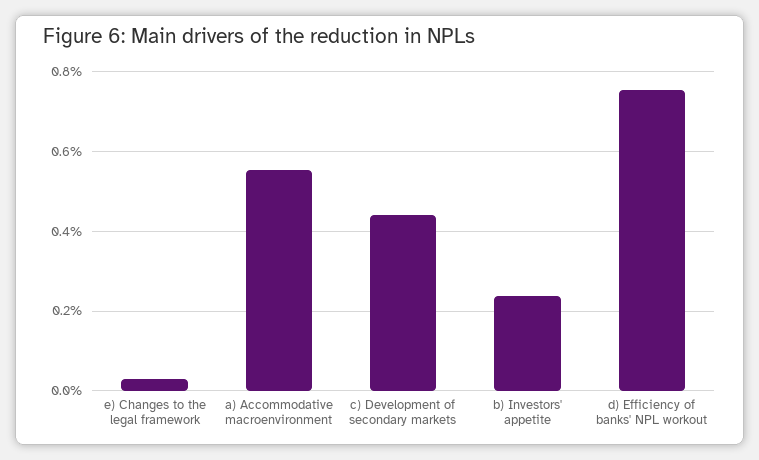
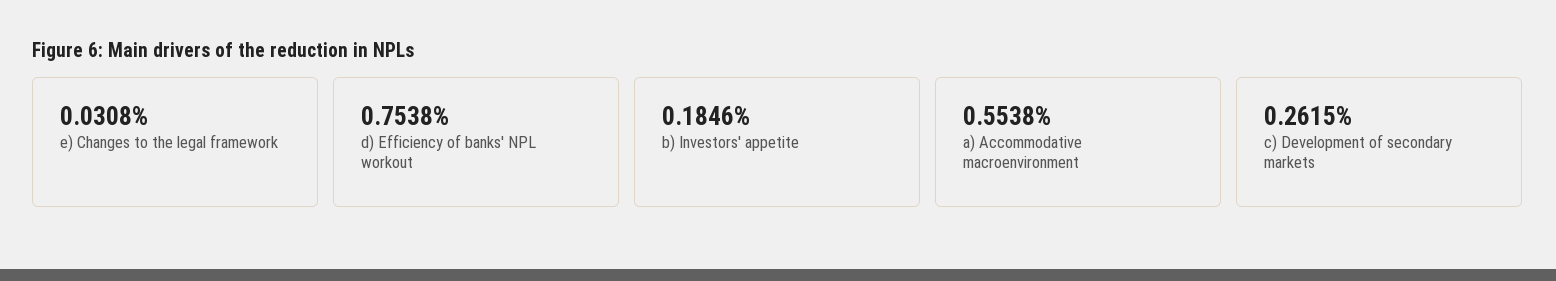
c) Development of secondary markets: 0.44 -> 0.2615
b) Investors' appetite: 0.24 -> 0.1846

